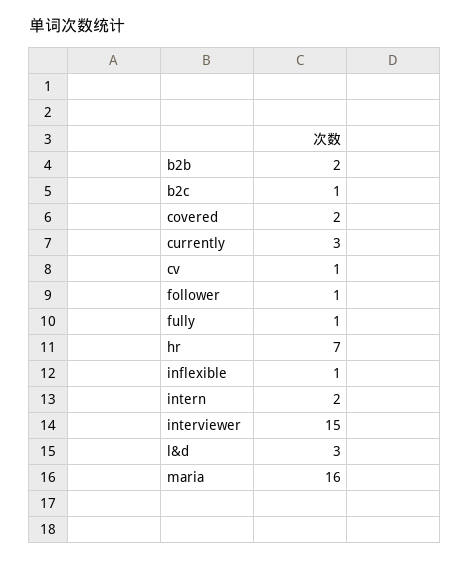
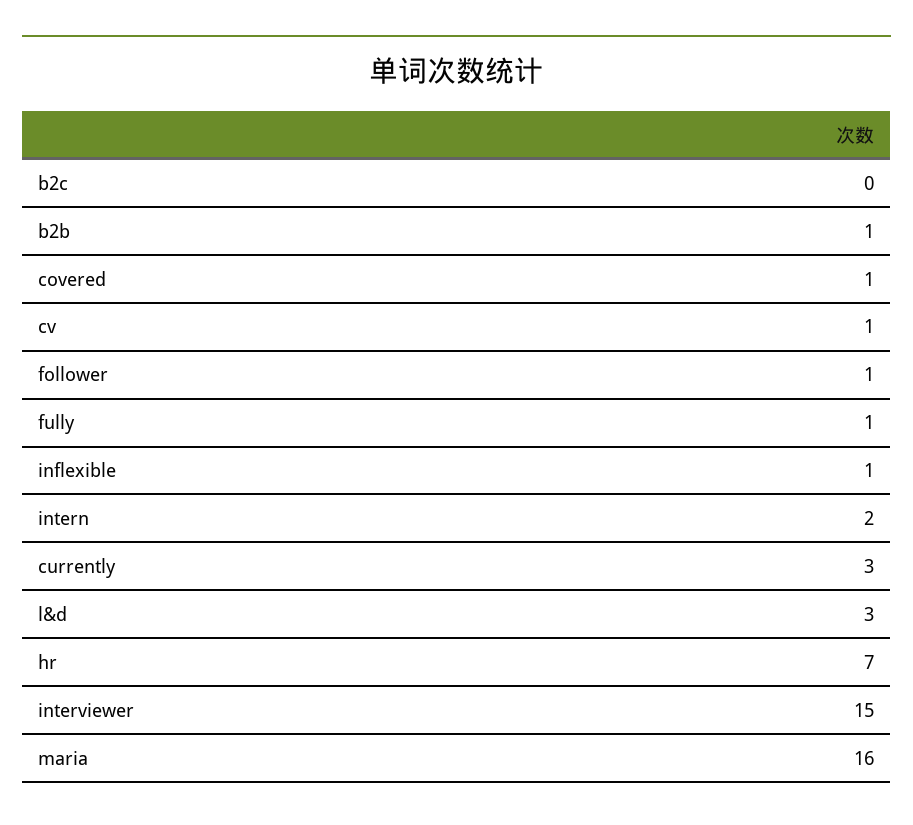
b2b: 2 -> 1
b2c: 1 -> 0
covered: 2 -> 1

